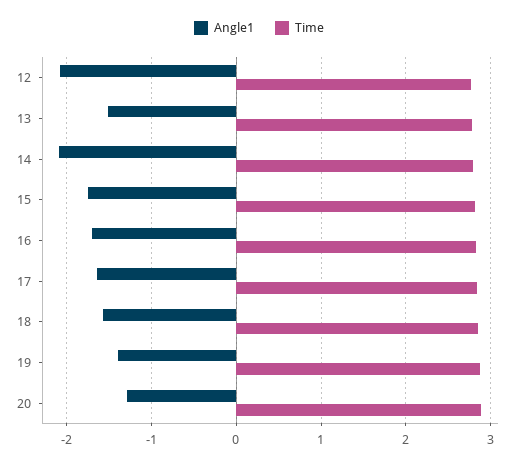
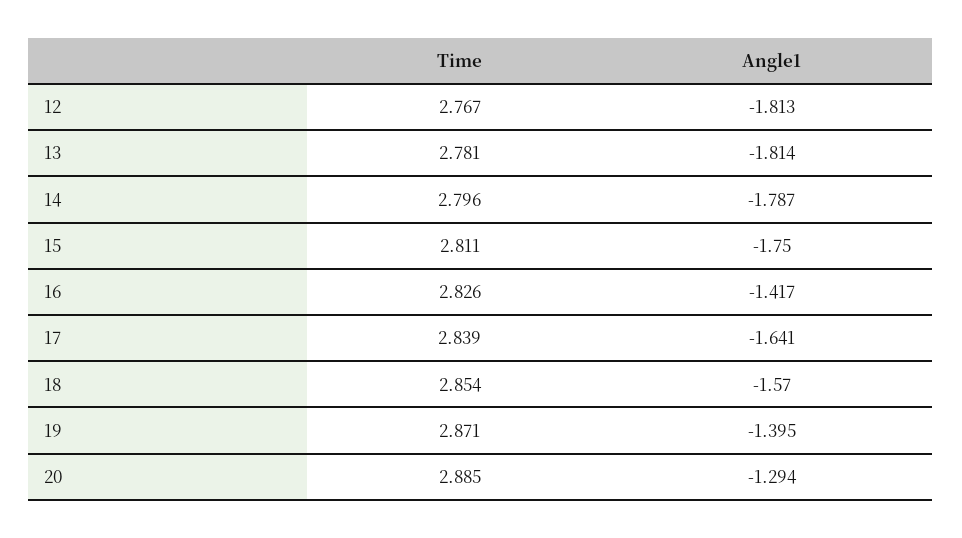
Angle1, 12: -2.1 -> -1.813
Angle1, 13: -1.5 -> -1.814
Angle1, 14: -2.1 -> -1.787
Angle1, 16: -1.7 -> -1.417

